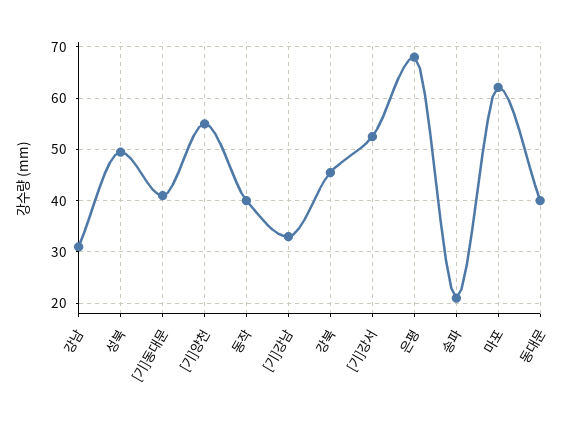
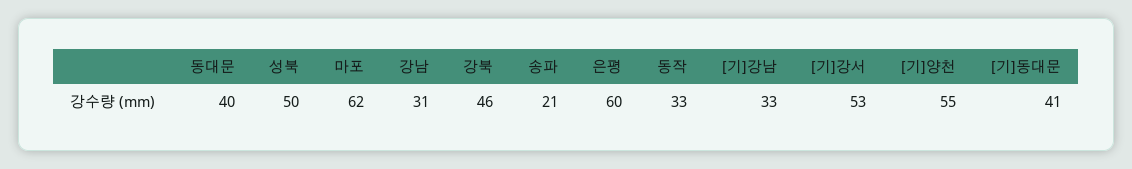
동작: 40 -> 33
은평: 68 -> 60

